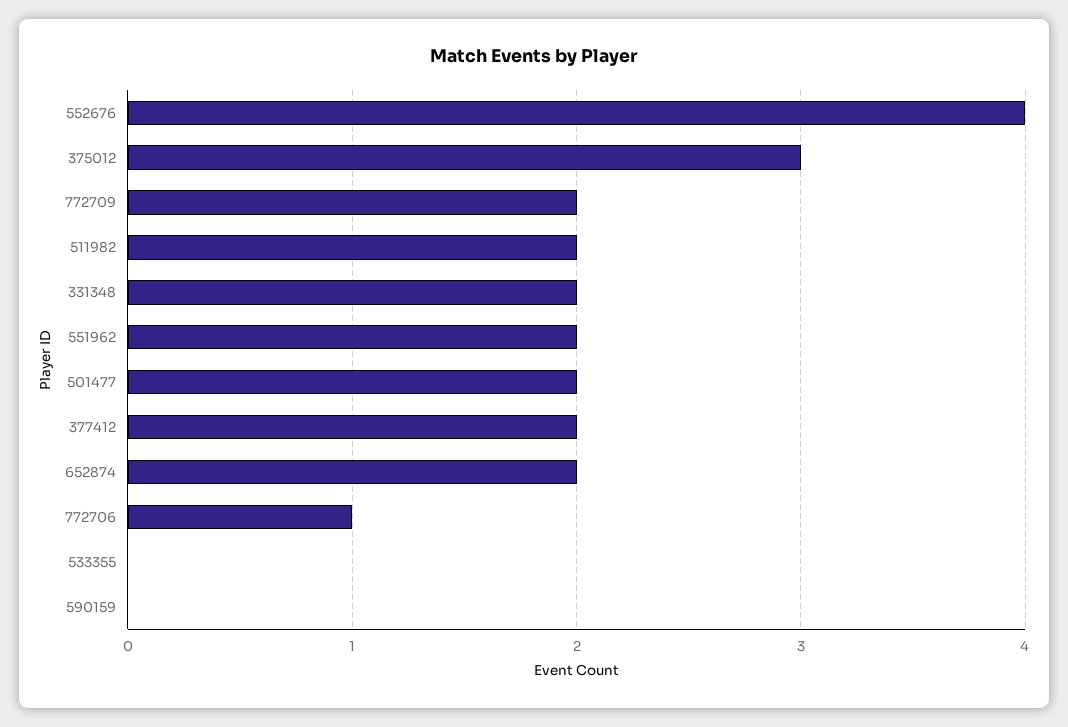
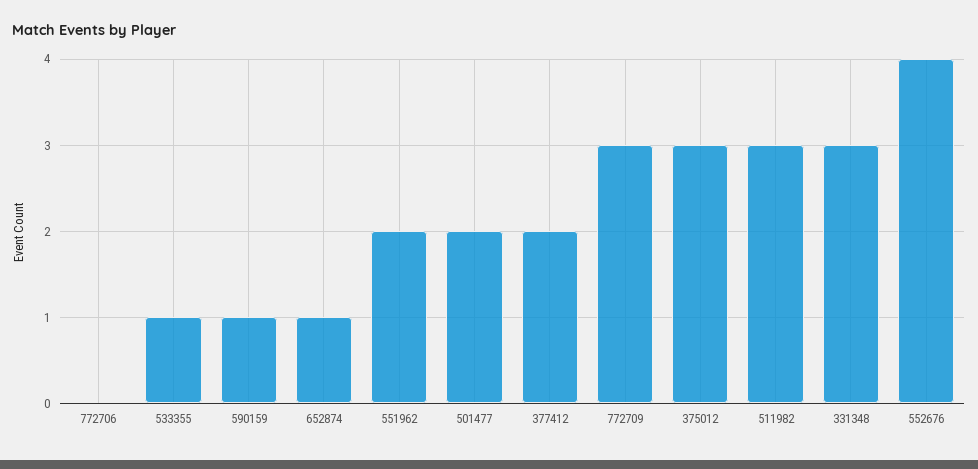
772709: 2 -> 3
511982: 2 -> 3
331348: 2 -> 3
652874: 2 -> 1
772706: 1 -> 0
533355: 0 -> 1
590159: 0 -> 1

